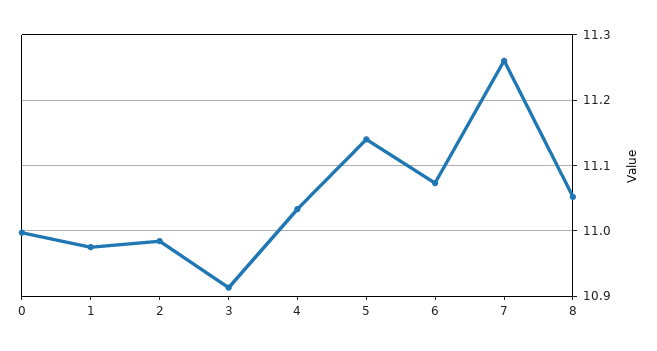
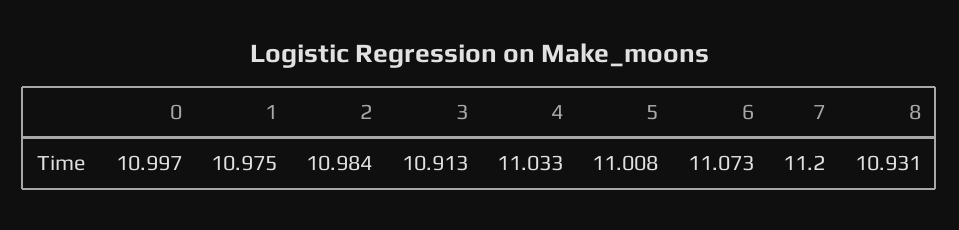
5: 11.14 -> 11.008
7: 11.26 -> 11.2
8: 11.05 -> 10.931

